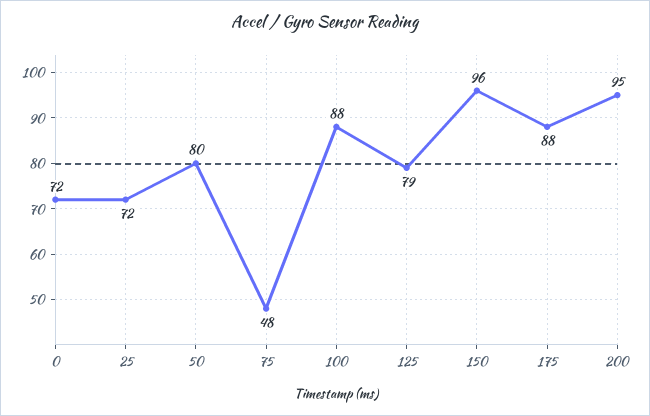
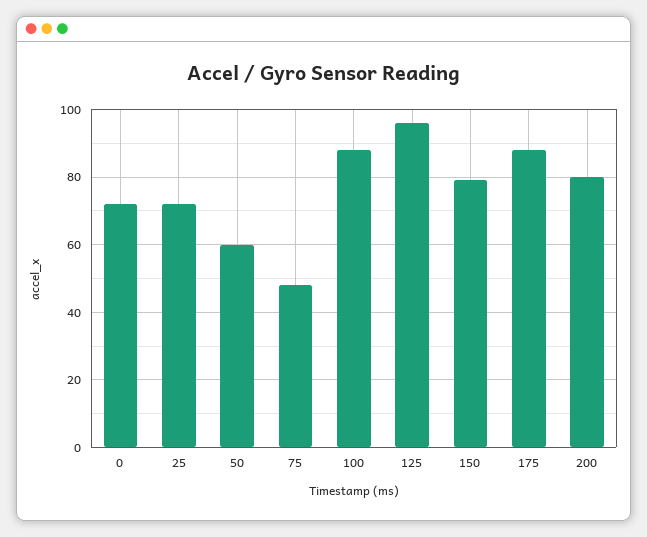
50: 80 -> 60
125: 79 -> 95
150: 96 -> 80
200: 95 -> 80

